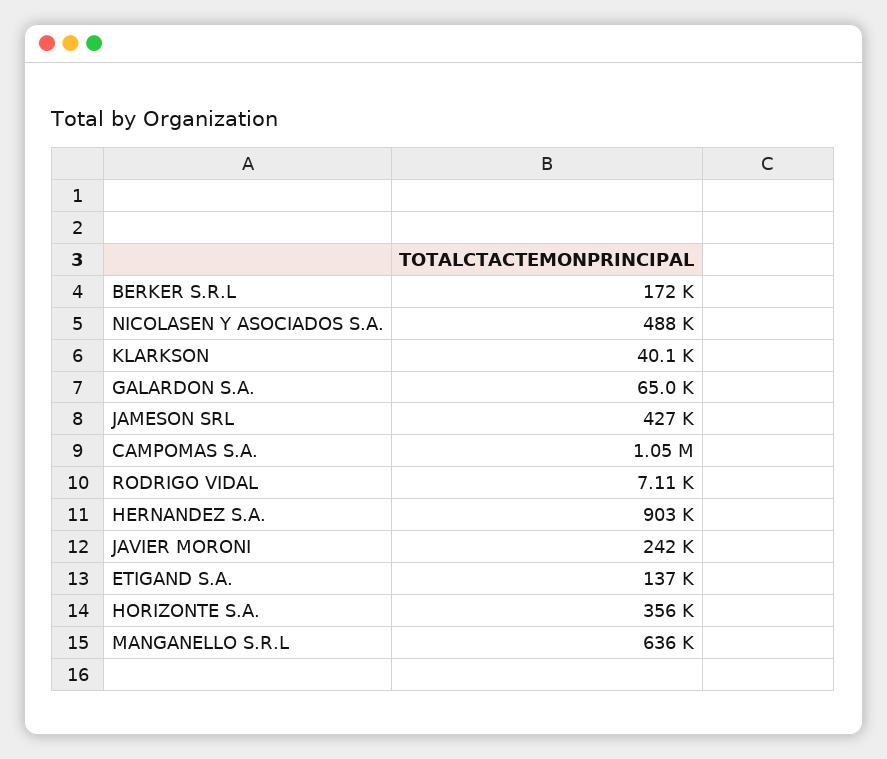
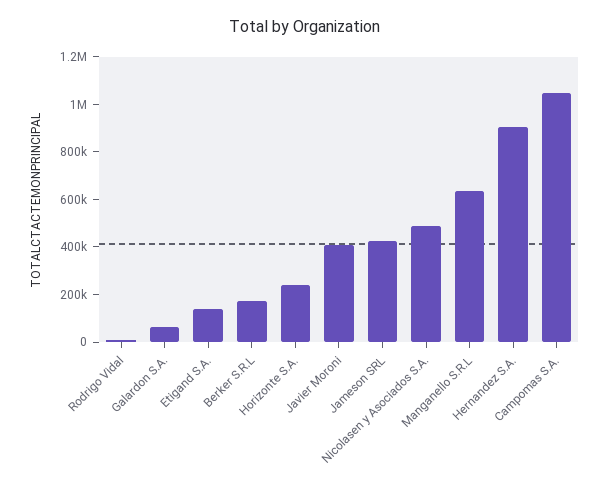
KLARKSON: 40100 -> none
JAVIER MORONI: 242000 -> 400000
HORIZONTE S.A.: 356000 -> 250000

